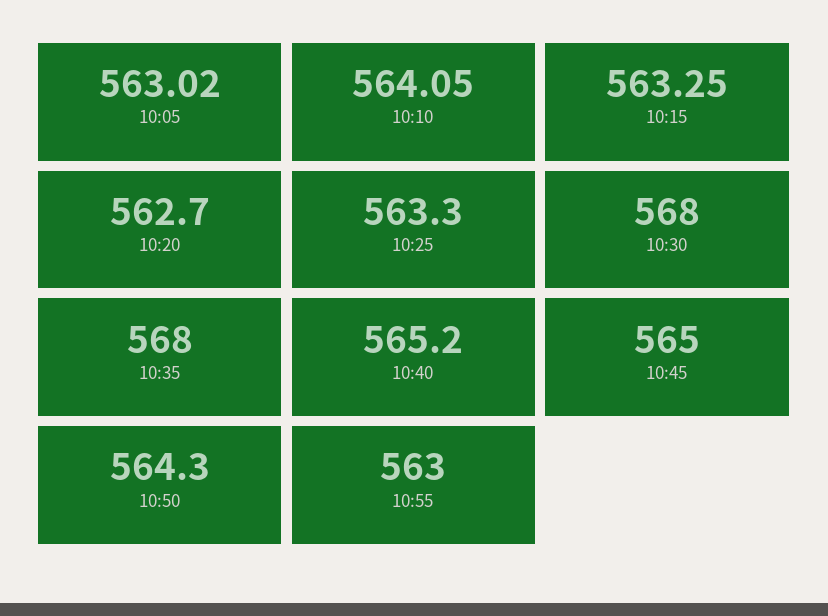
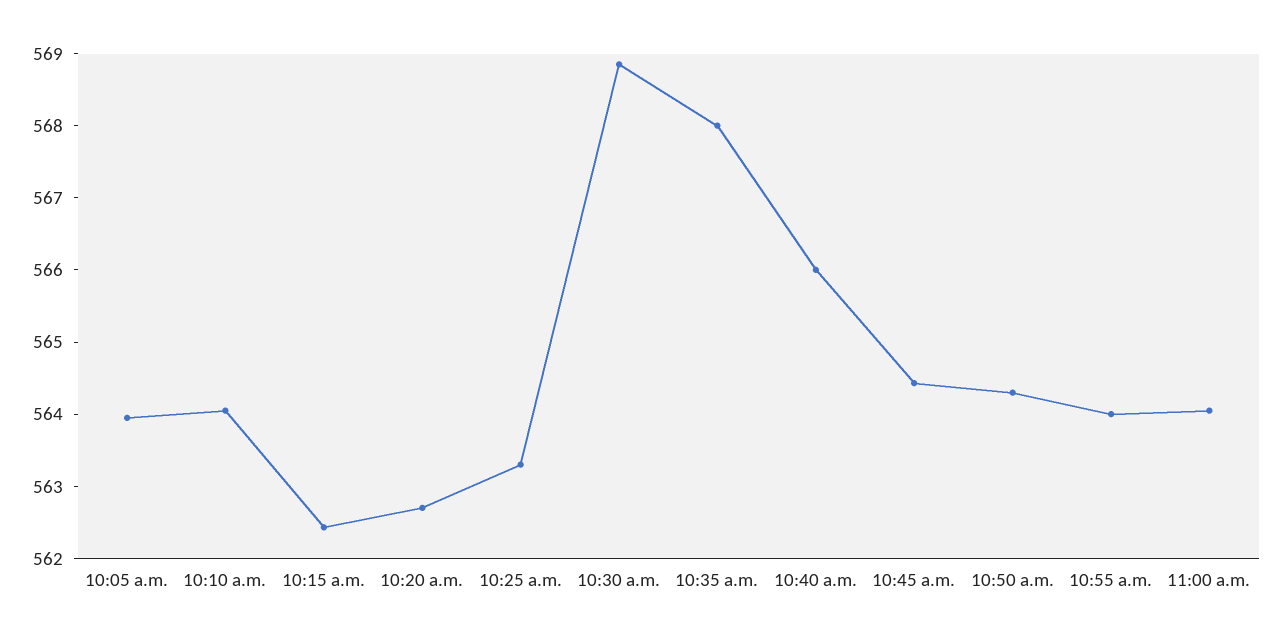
10:05: 563.02 -> 564
10:15: 563.25 -> 562.4
10:30: 568 -> 568.8
10:40: 565.2 -> 566
10:45: 565 -> 564.4
10:55: 563 -> 564
11:00 a.m.: none -> 564

